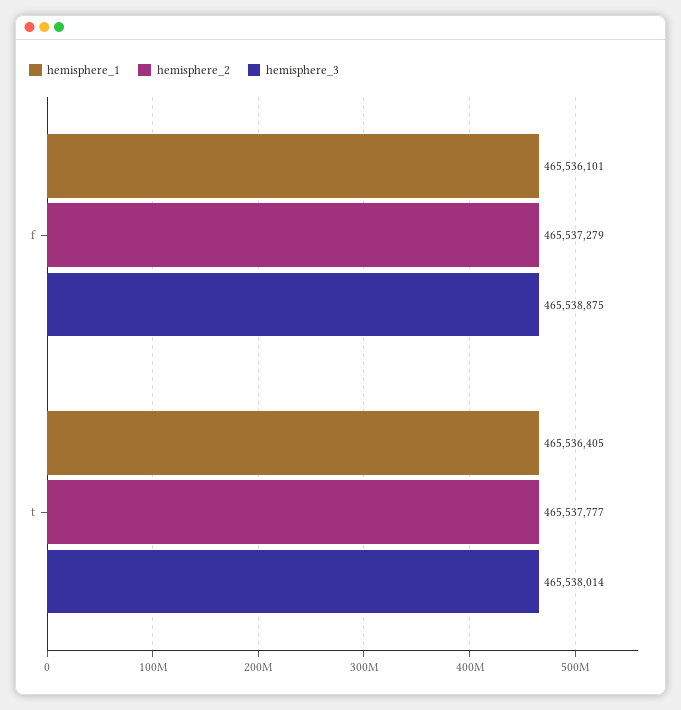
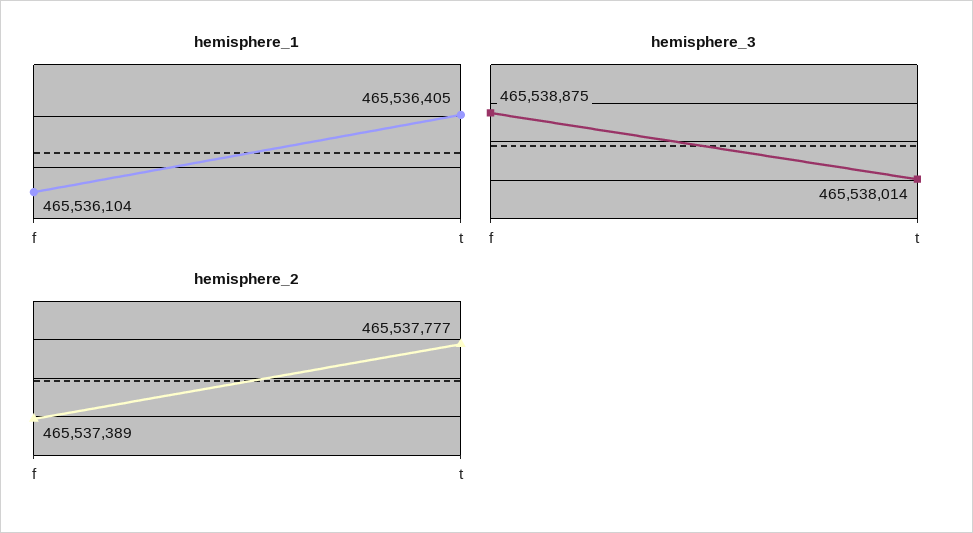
hemisphere_1, f: 465536101 -> 465536104
hemisphere_2, f: 465537279 -> 465537389

